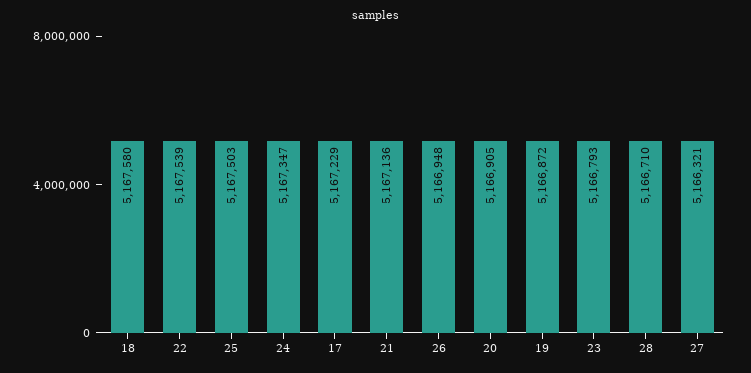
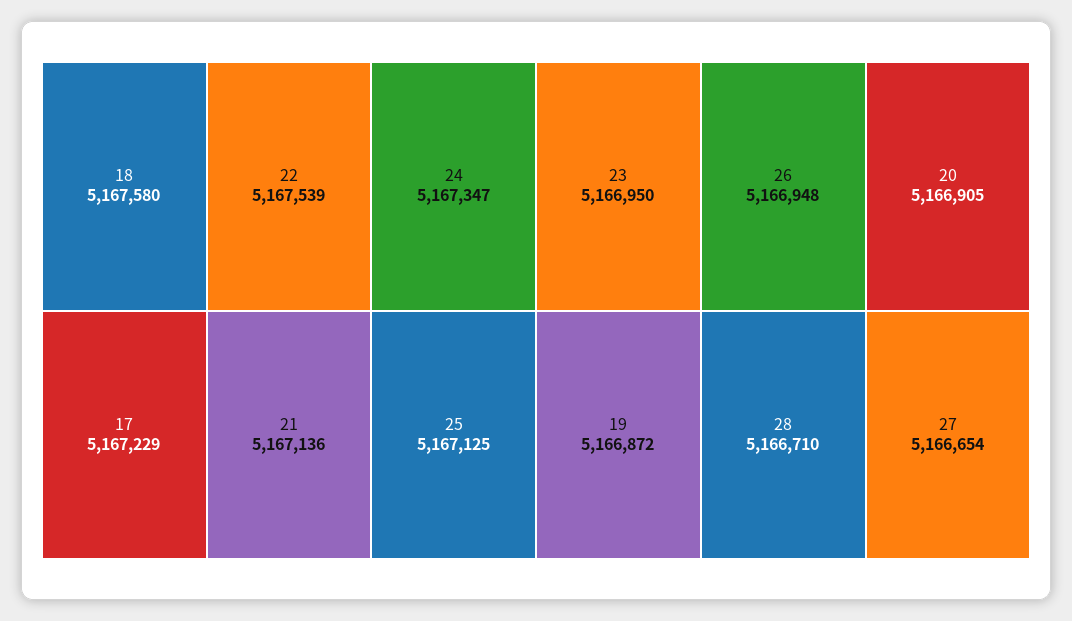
25: 5167503 -> 5167125
23: 5166793 -> 5166950
27: 5166321 -> 5166654

